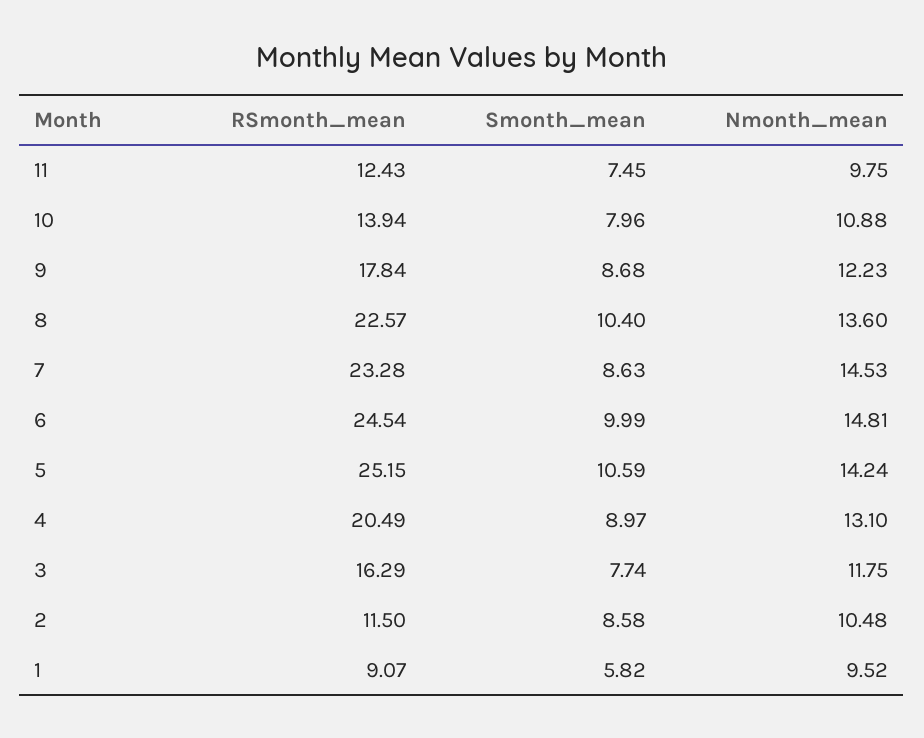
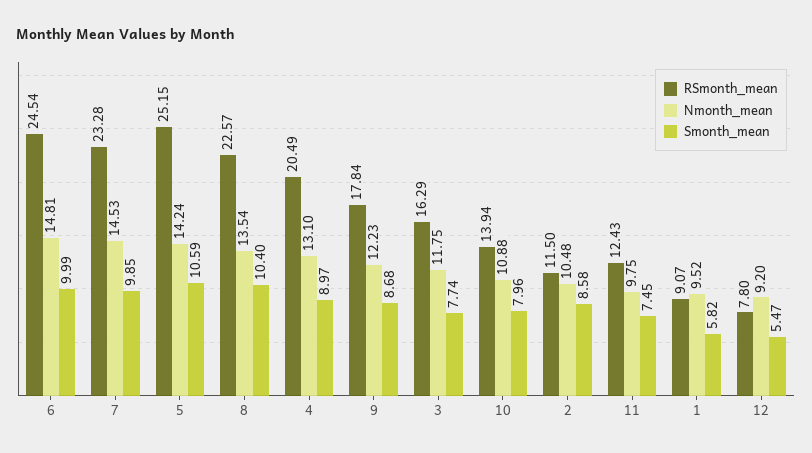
Nmonth_mean, 8: 13.6 -> 13.54
Smonth_mean, 7: 8.63 -> 9.85
RSmonth_mean, 12: none -> 7.8
Nmonth_mean, 12: none -> 9.2
Smonth_mean, 12: none -> 5.47

